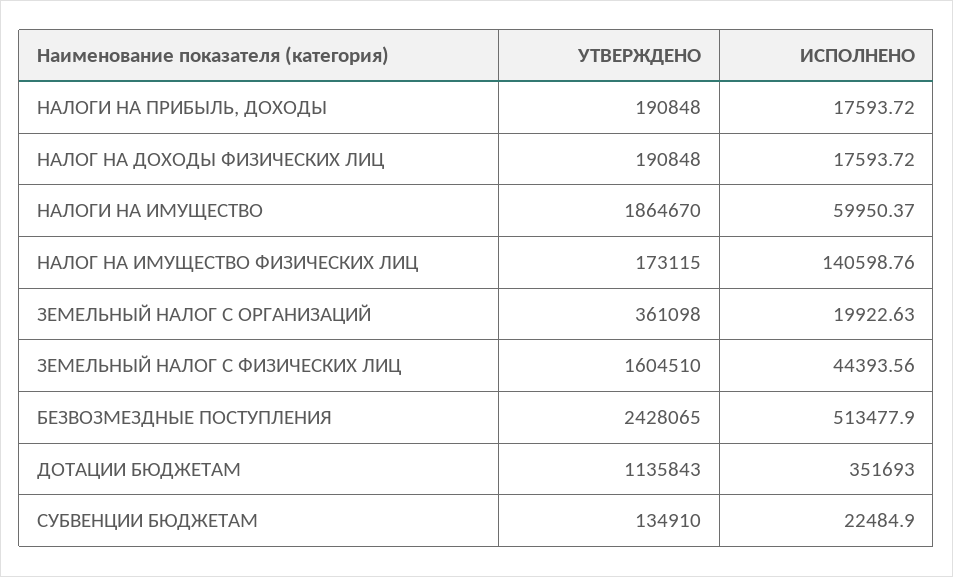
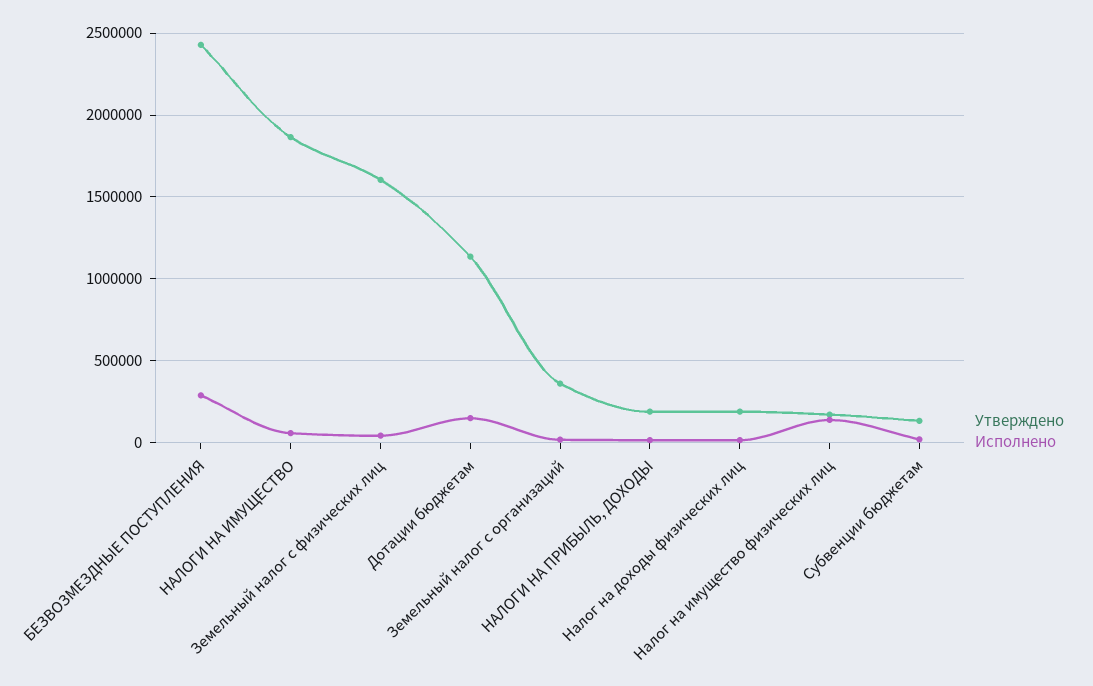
ИСПОЛНЕНО, БЕЗВОЗМЕЗДНЫЕ ПОСТУПЛЕНИЯ: 513477.9 -> 300000
ИСПОЛНЕНО, ДОТАЦИИ БЮДЖЕТАМ: 351693 -> 150000

